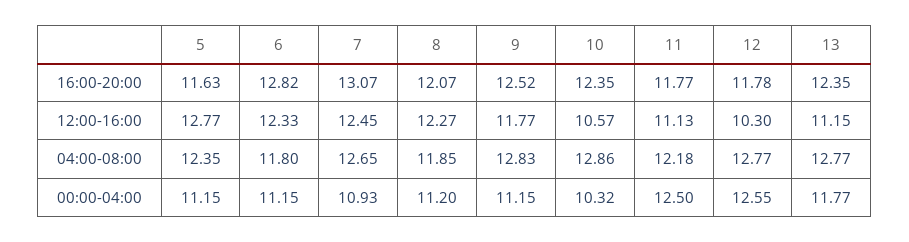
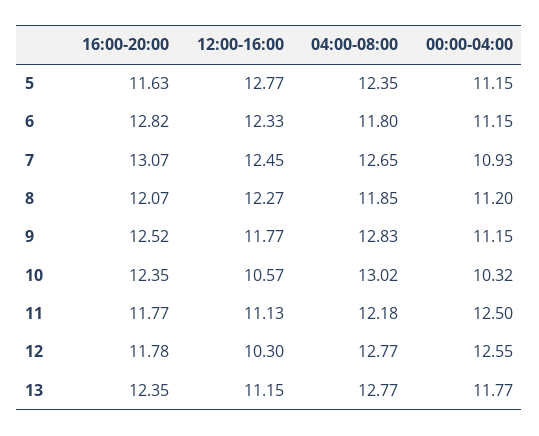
10, 04:00-08:00: 12.86 -> 13.02

